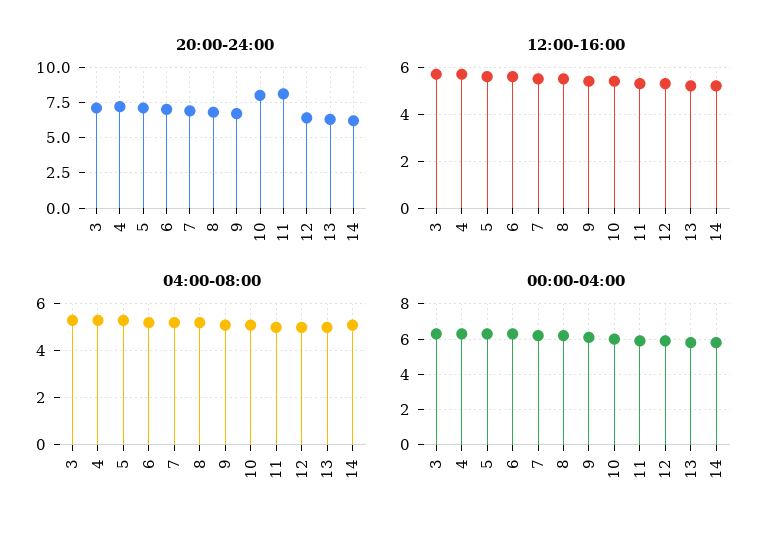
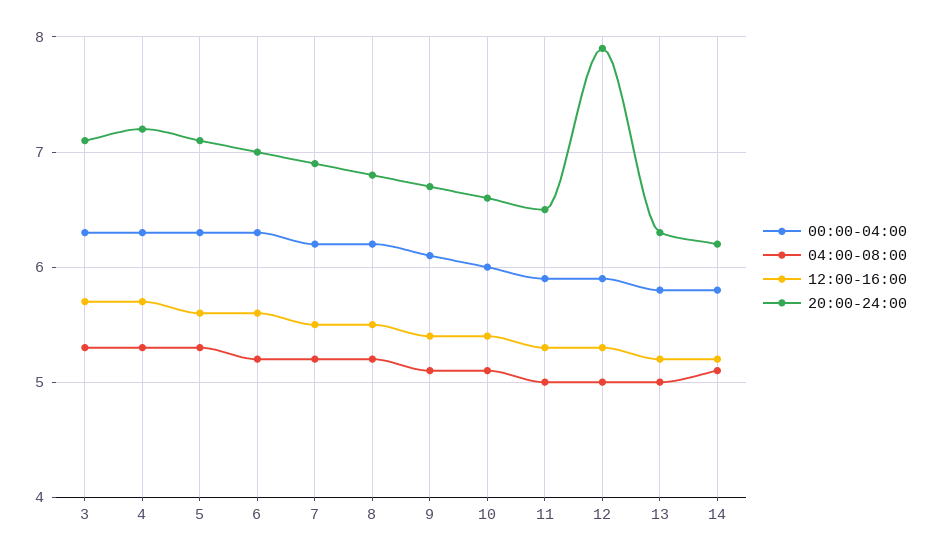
20:00-24:00, 10: 8 -> 6.6
20:00-24:00, 11: 8 -> 6.5
20:00-24:00, 12: 6.5 -> 7.9

